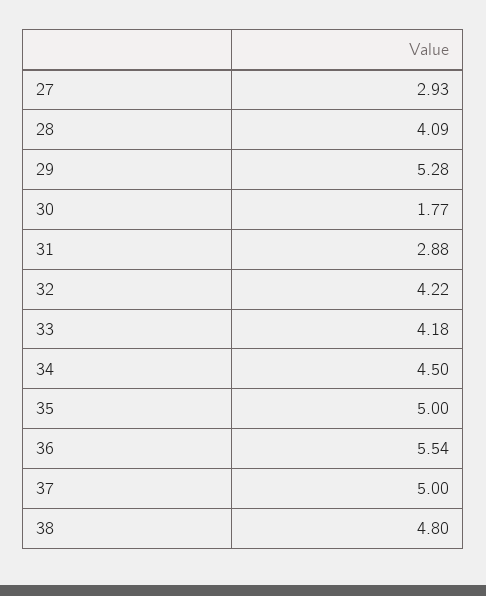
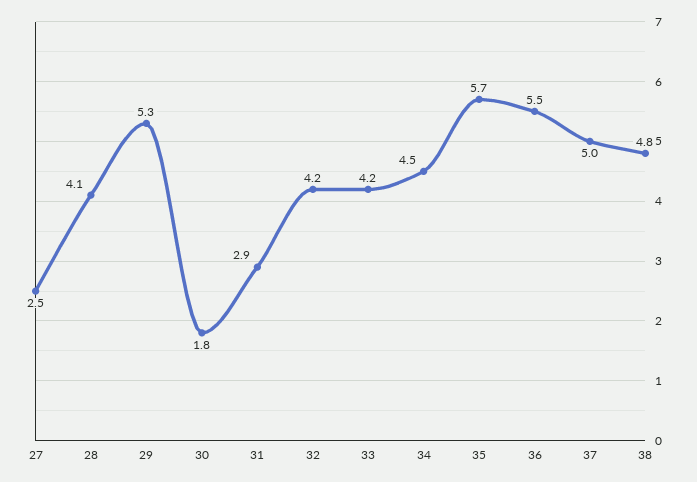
27: 2.93 -> 2.5
35: 5 -> 5.7

